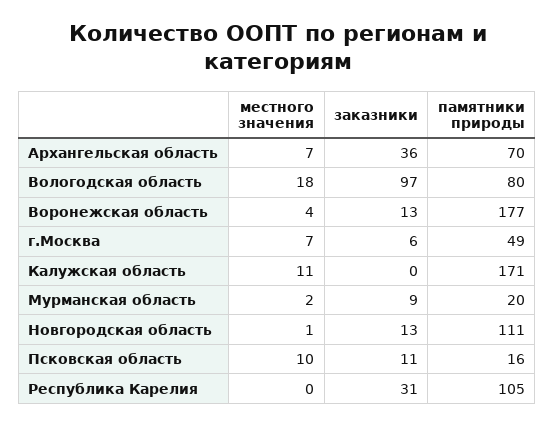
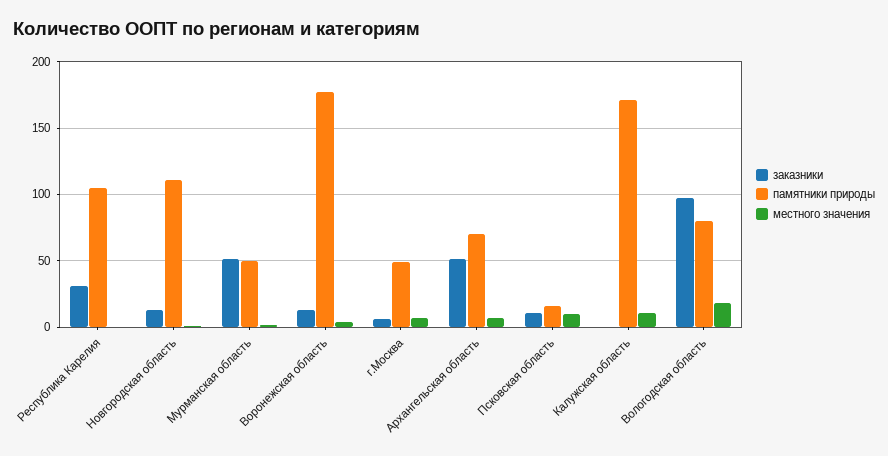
заказники, Архангельская область: 36 -> 50
заказники, Мурманская область: 9 -> 50
памятники природы, Мурманская область: 20 -> 50

